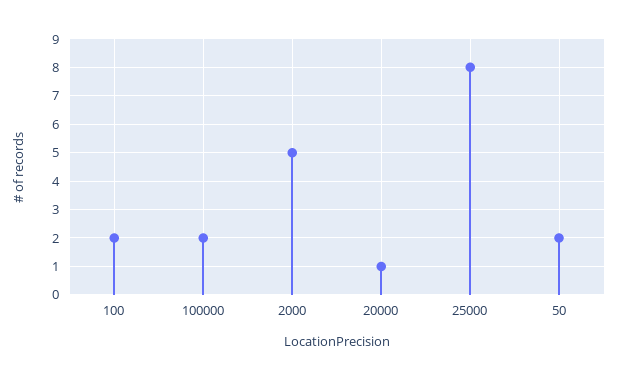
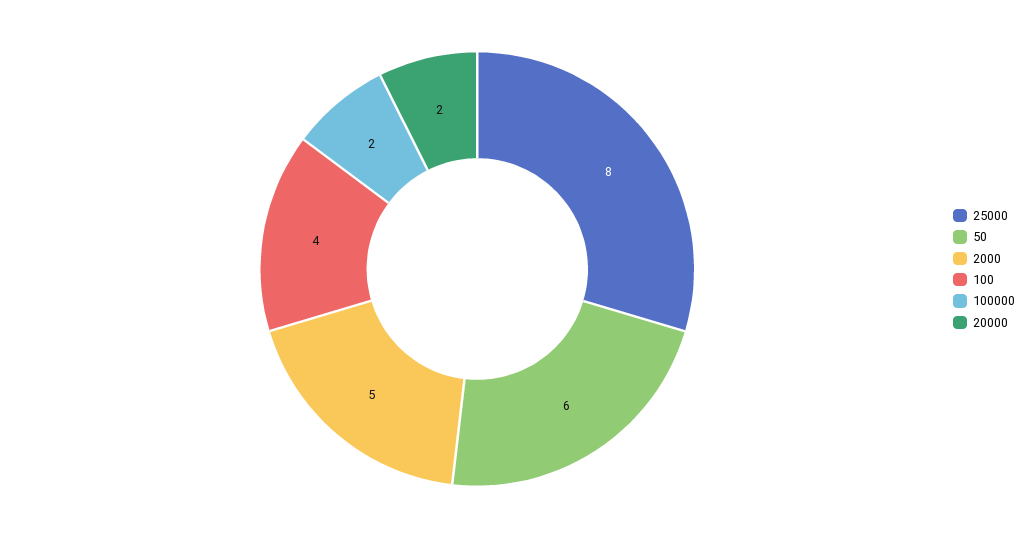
100: 2 -> 4
20000: 1 -> 2
50: 2 -> 6

